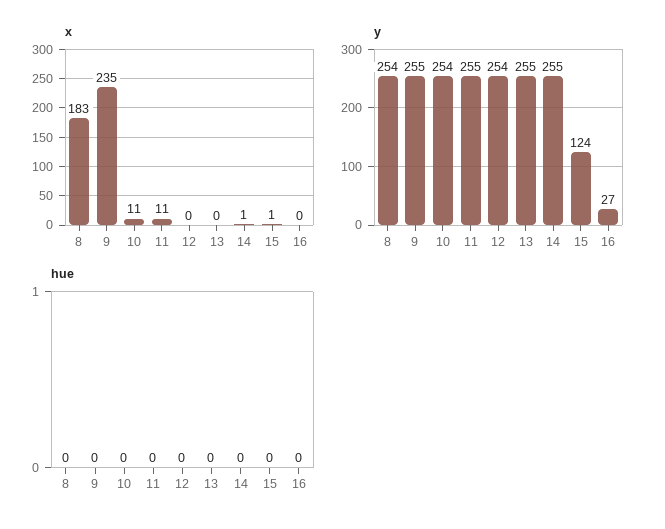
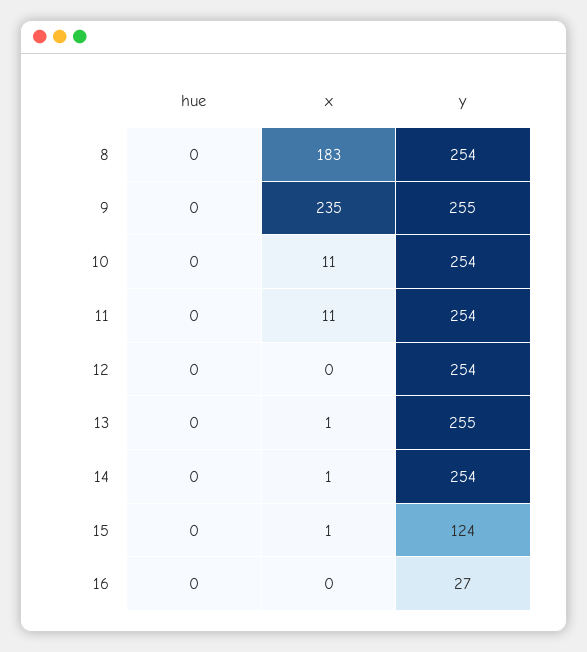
x, 13: 0 -> 1
y, 11: 255 -> 254
y, 14: 255 -> 254

